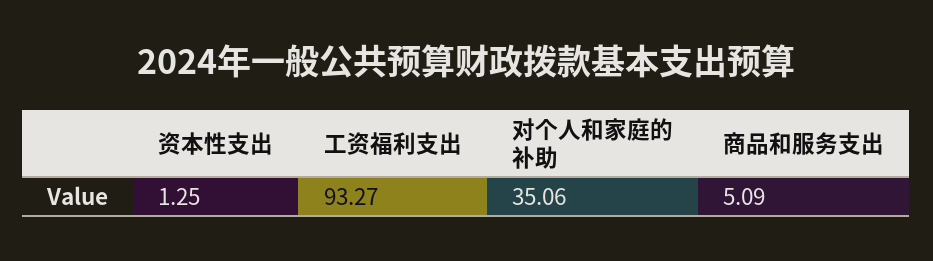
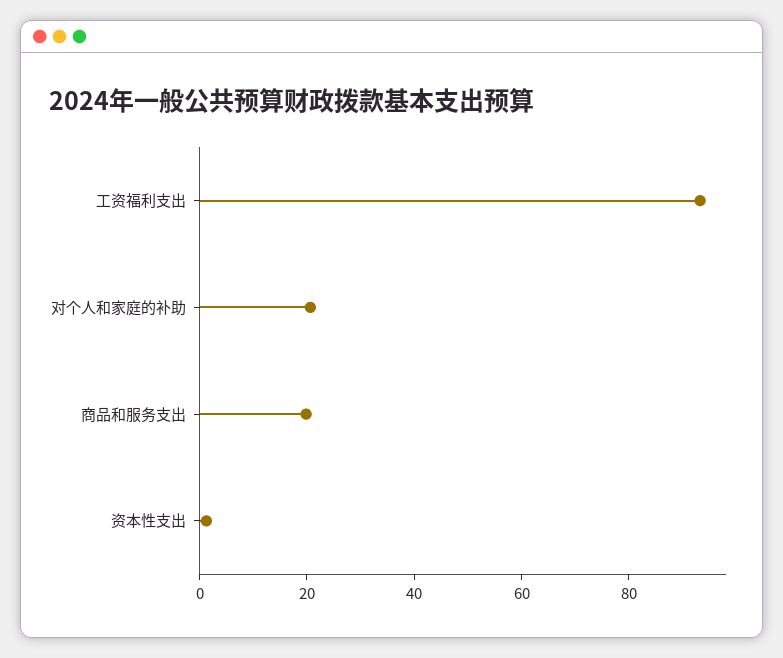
对个人和家庭的补助: 35.06 -> 20
商品和服务支出: 5.09 -> 20

